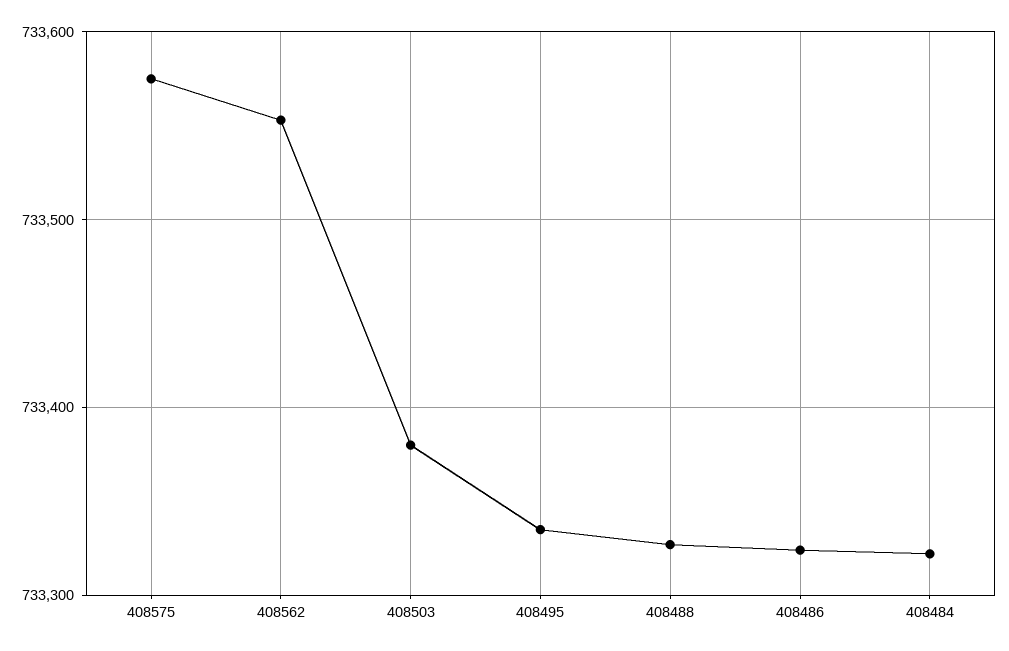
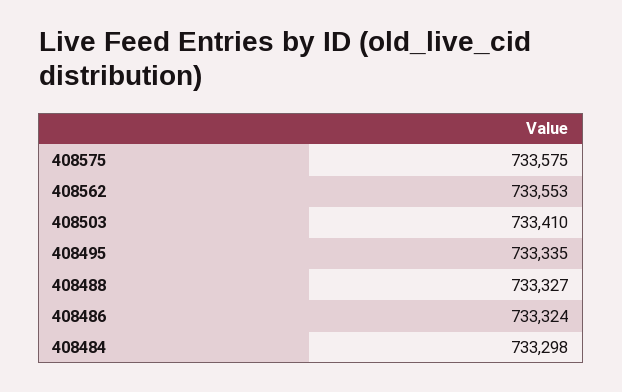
408503: 733380 -> 733410
408484: 733320 -> 733298

